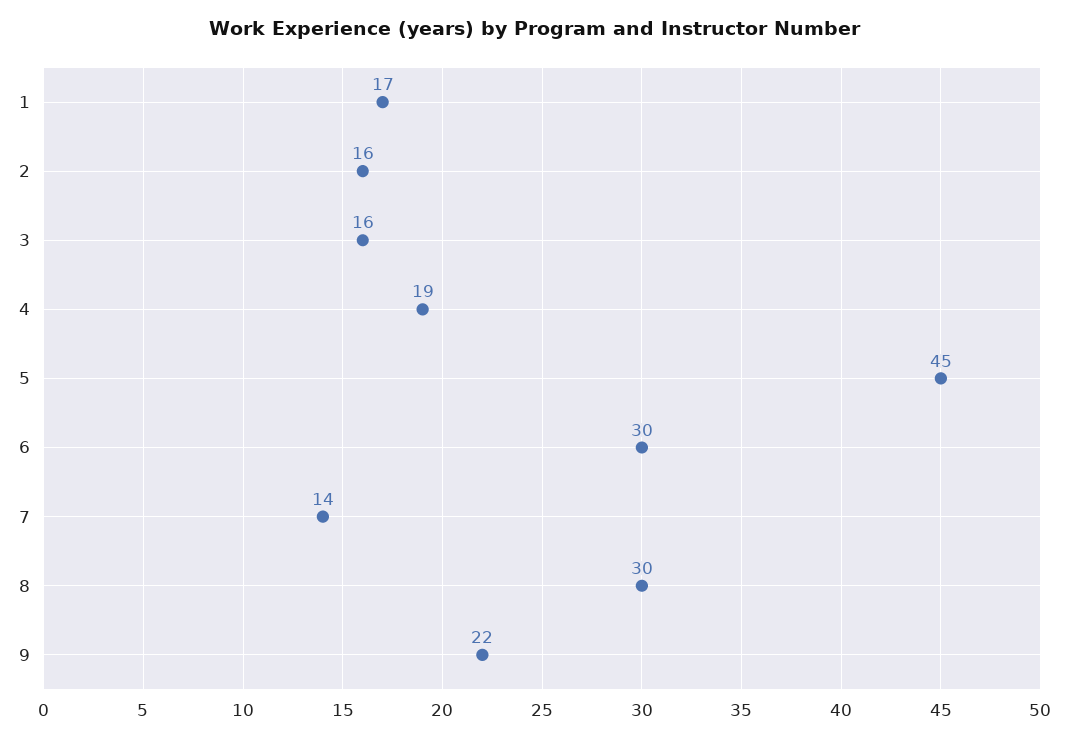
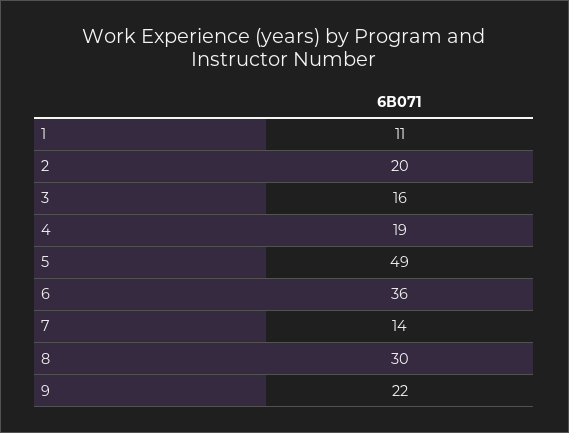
1: 17 -> 11
2: 16 -> 20
5: 45 -> 49
6: 30 -> 36

